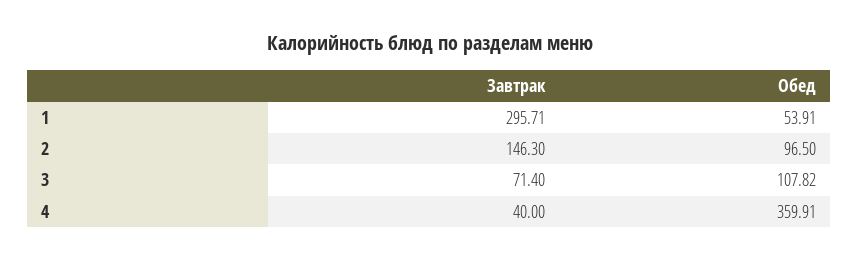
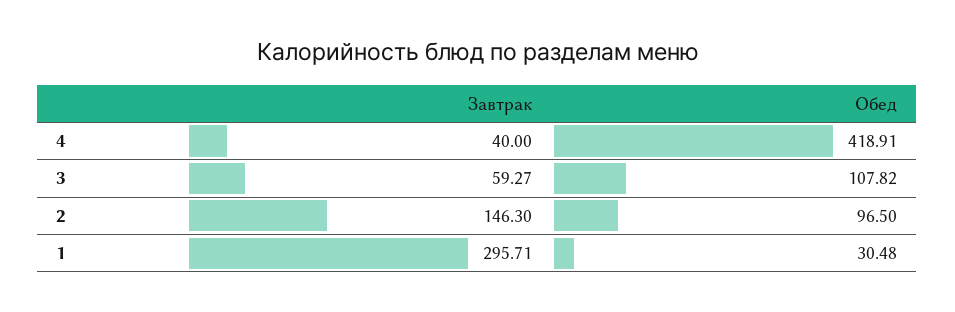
Обед, 1: 53.91 -> 30.48
Завтрак, 3: 71.4 -> 59.27
Обед, 4: 359.91 -> 418.91

